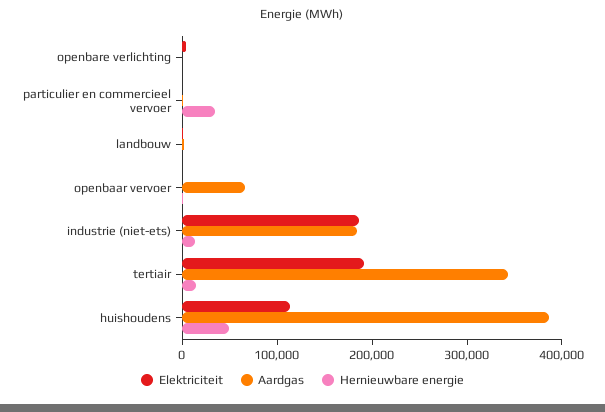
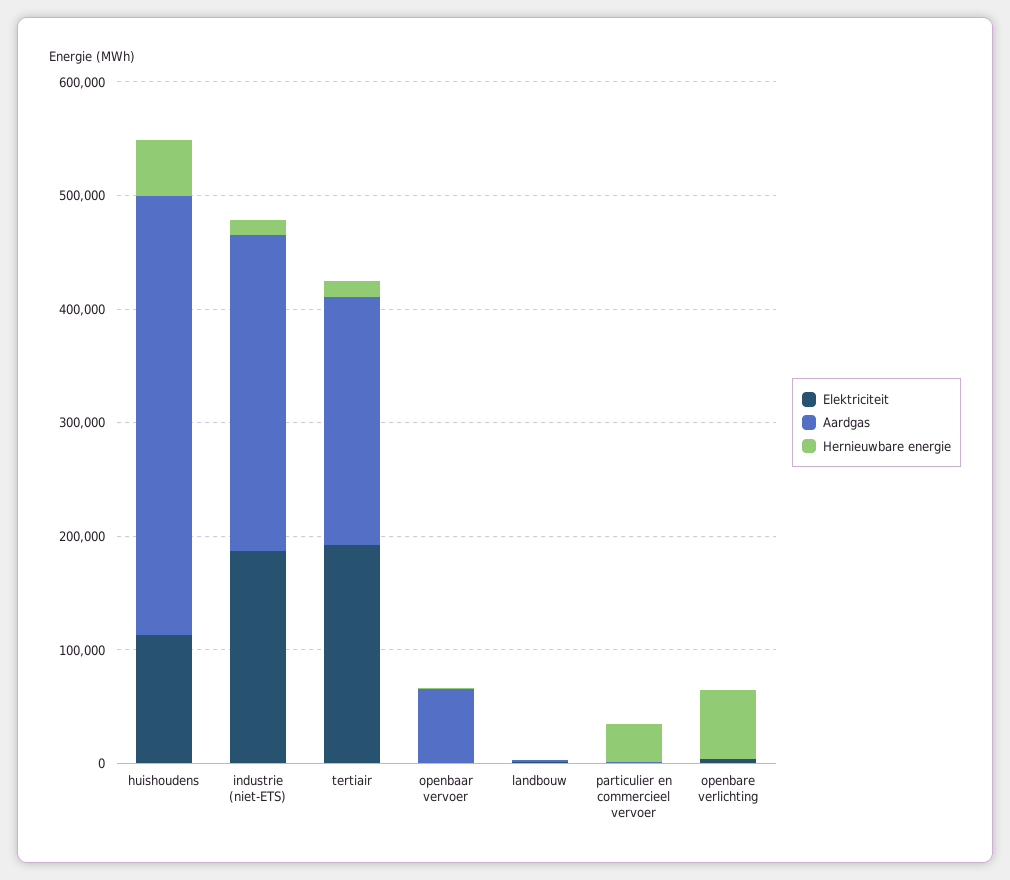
Hernieuwbare energie, openbare verlichting: 0 -> 60000
Aardgas, industrie (niet-ets): 180000 -> 280000
Aardgas, tertiair: 340000 -> 220000

